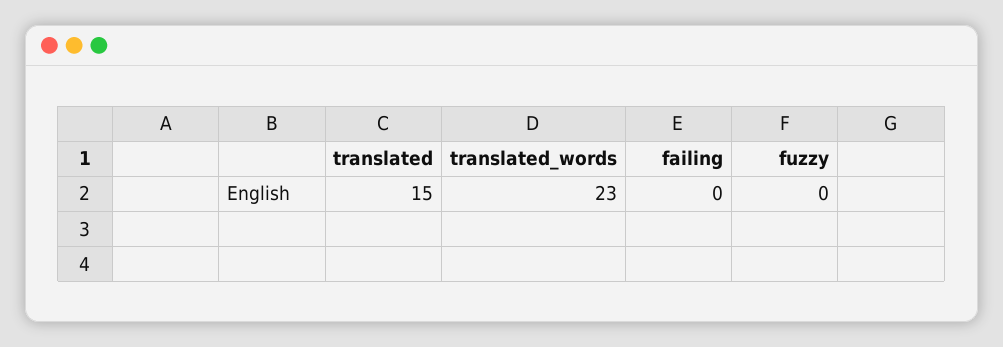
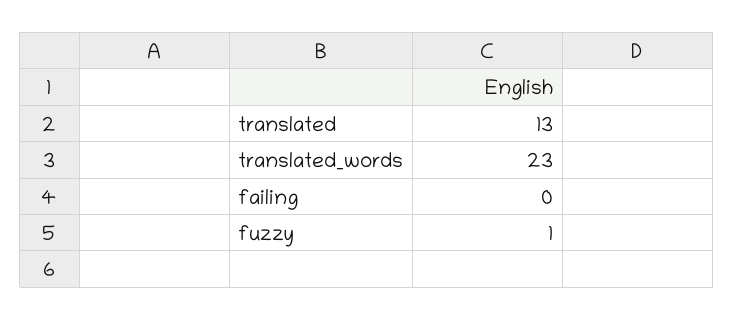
translated: 15 -> 13
fuzzy: 0 -> 1

